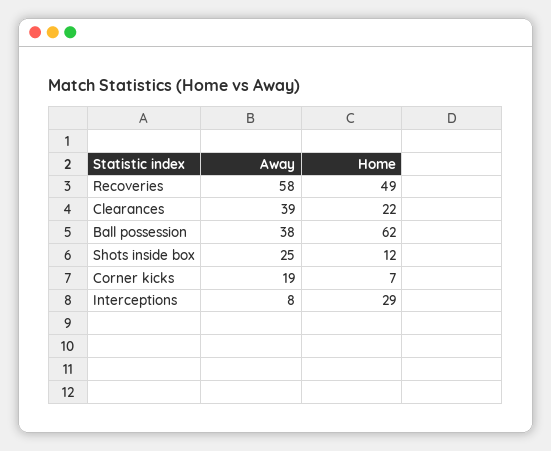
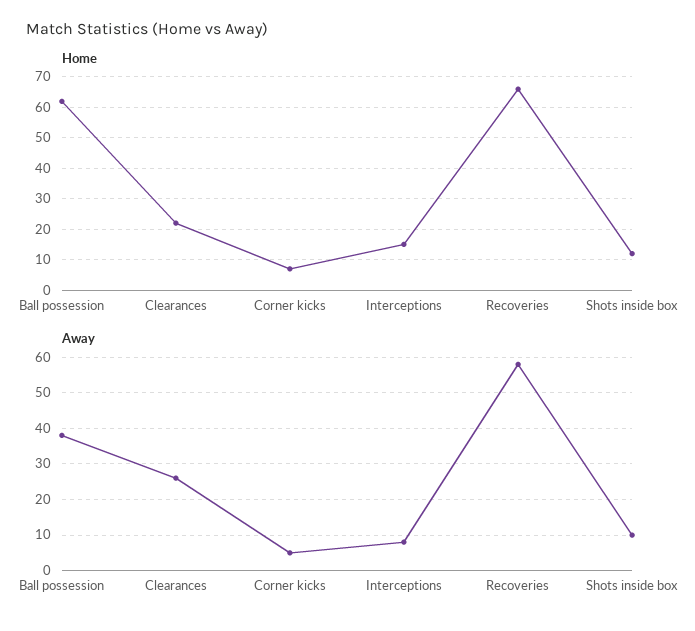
Home, Recoveries: 49 -> 65
Away, Clearances: 39 -> 25
Away, Shots inside box: 25 -> 10
Away, Corner kicks: 19 -> 5
Home, Interceptions: 29 -> 15

